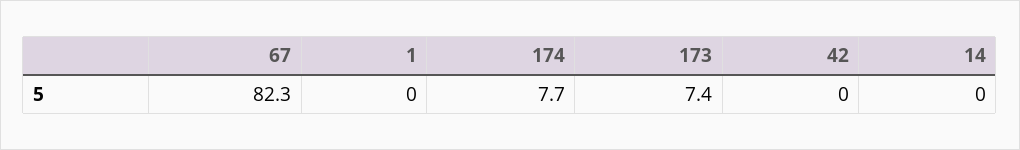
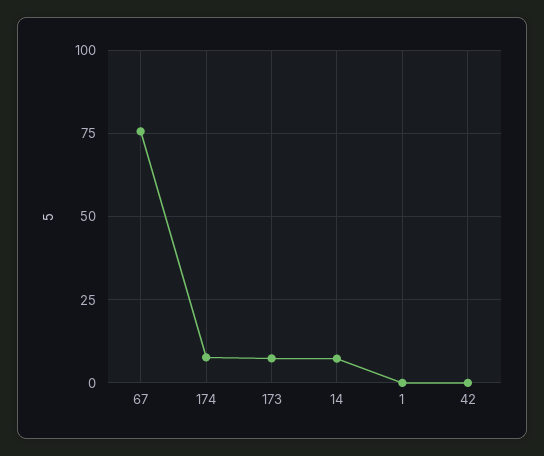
67: 82.3 -> 75
14: 0 -> 7.5

